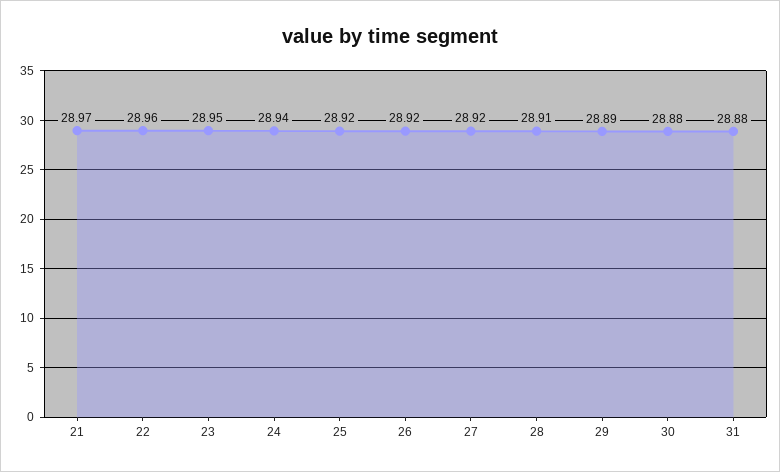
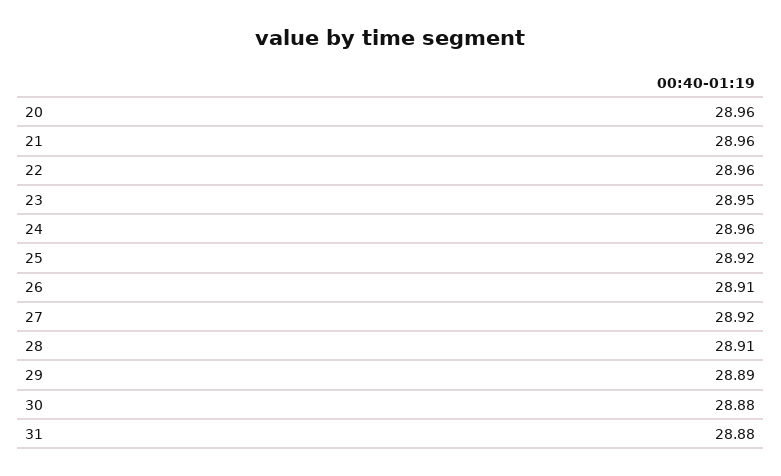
21: 28.97 -> 28.96
24: 28.94 -> 28.96
26: 28.92 -> 28.91
20: none -> 28.96

